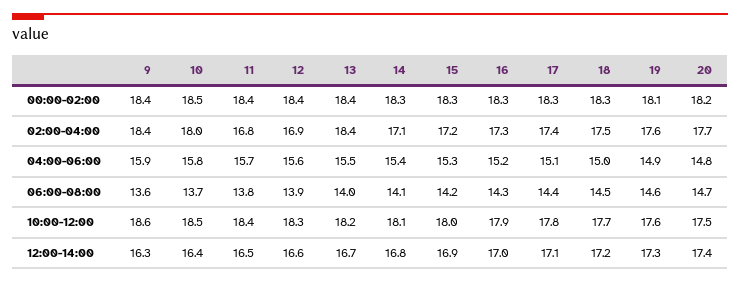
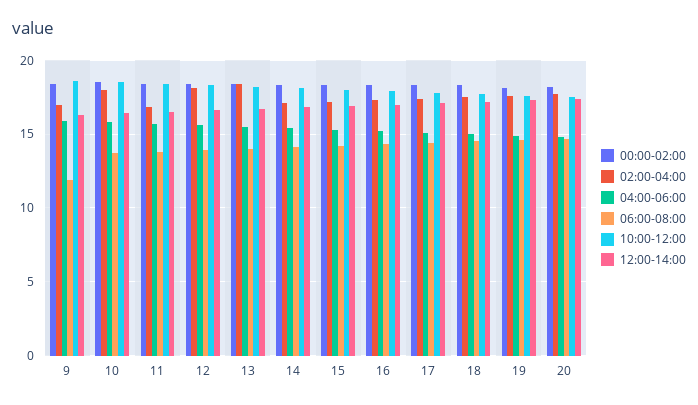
02:00-04:00, 9: 18.4 -> 17
02:00-04:00, 12: 16.9 -> 18
06:00-08:00, 9: 13.6 -> 12

